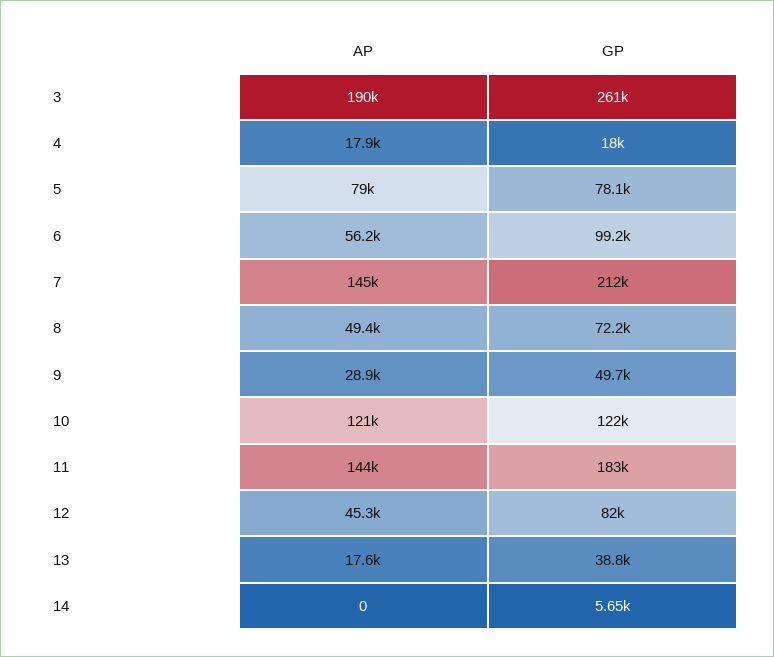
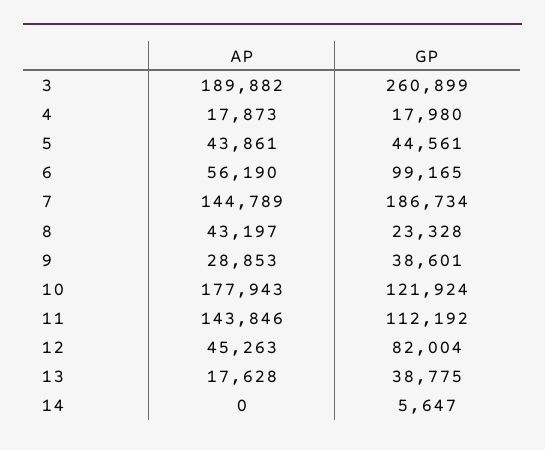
AP, 5: 79000 -> 43861
GP, 5: 78100 -> 44561
GP, 7: 212000 -> 186734
AP, 8: 49400 -> 43197
GP, 8: 72200 -> 23328
GP, 9: 49700 -> 38601
AP, 10: 121000 -> 177943
GP, 11: 183000 -> 112192

